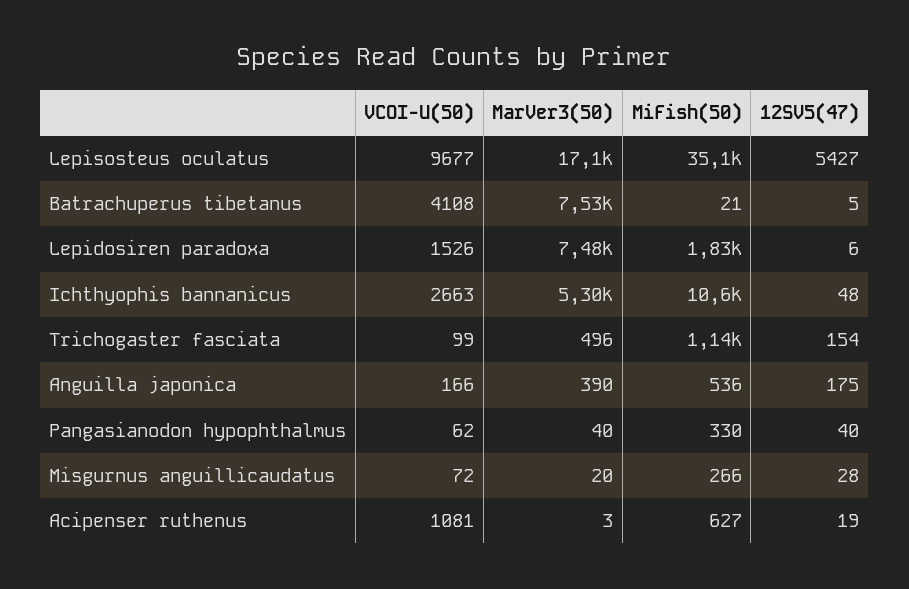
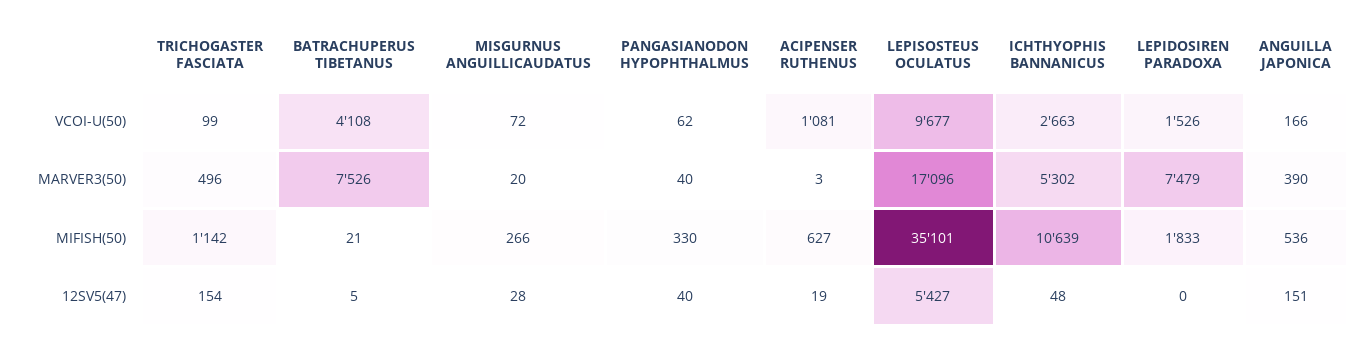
12SV5(47), Lepidosiren paradoxa: 6 -> 0
12SV5(47), Anguilla japonica: 175 -> 151

